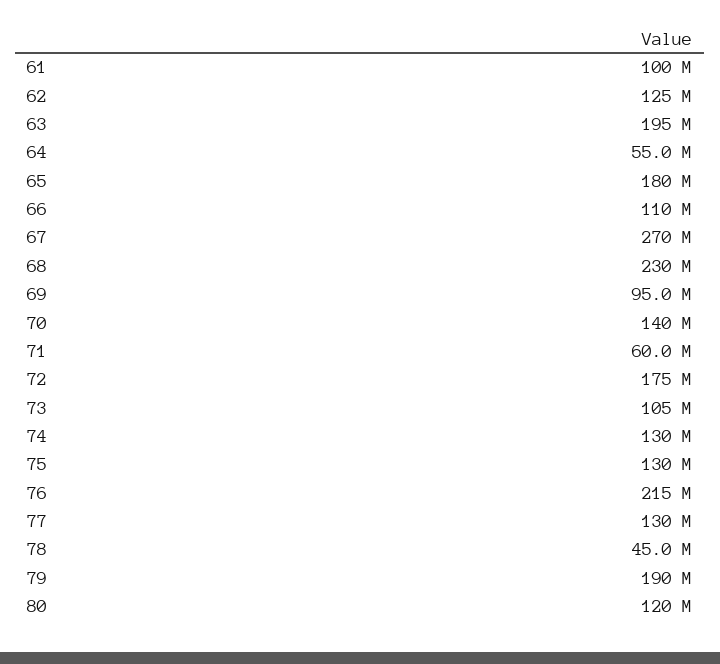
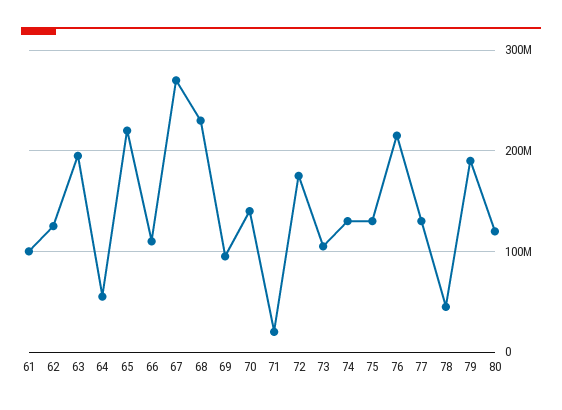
65: 180000000 -> 220000000
71: 60000000 -> 20000000

